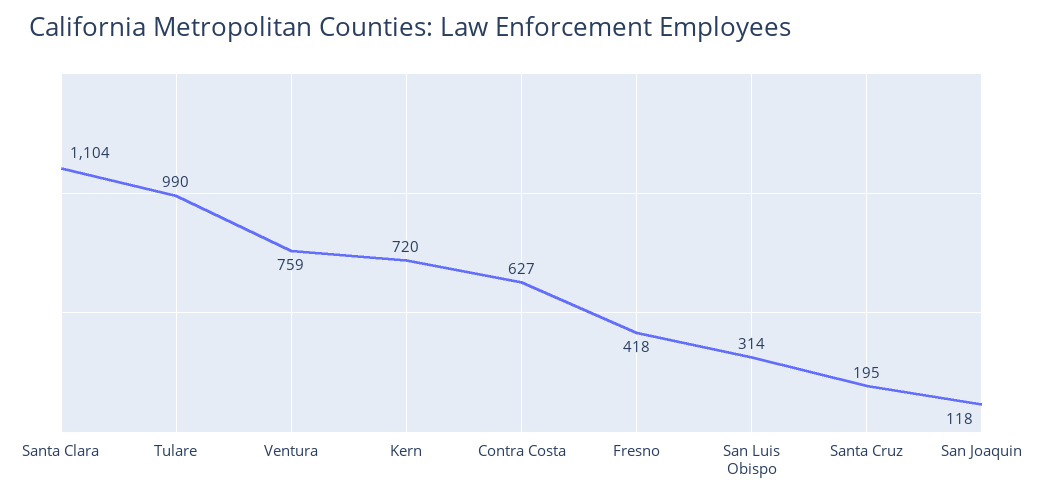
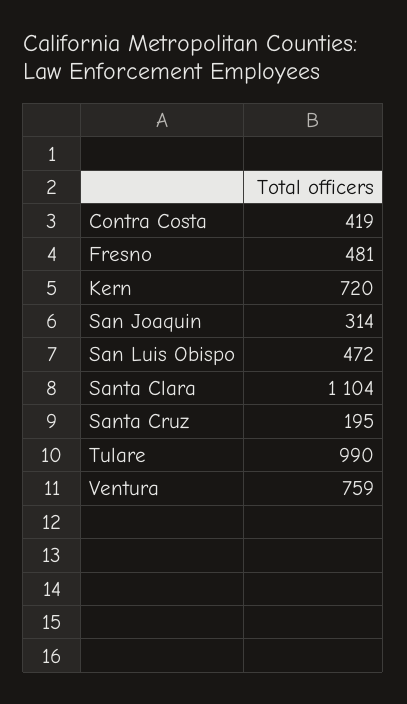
Contra Costa: 627 -> 419
Fresno: 418 -> 481
San Luis Obispo: 314 -> 472
San Joaquin: 118 -> 314

